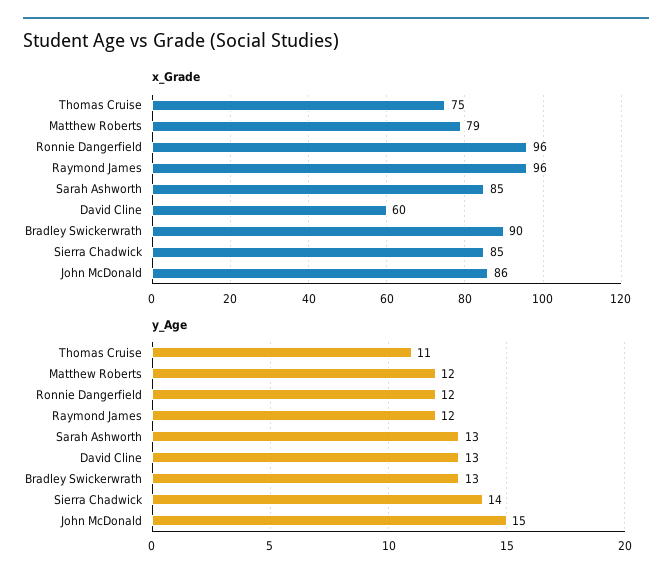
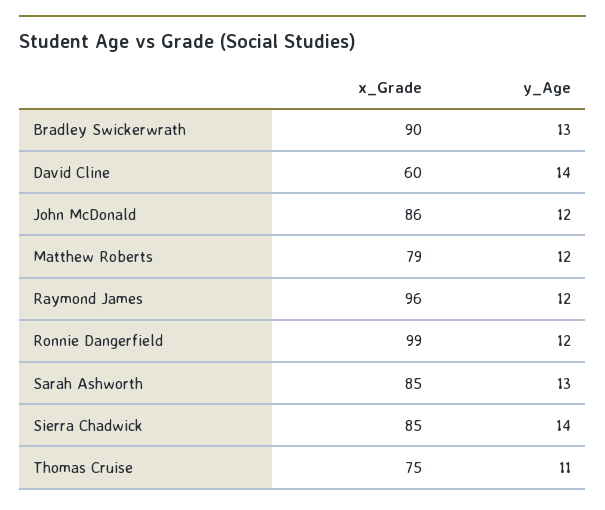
x_Grade, Ronnie Dangerfield: 96 -> 99
y_Age, David Cline: 13 -> 14
y_Age, John McDonald: 15 -> 12

